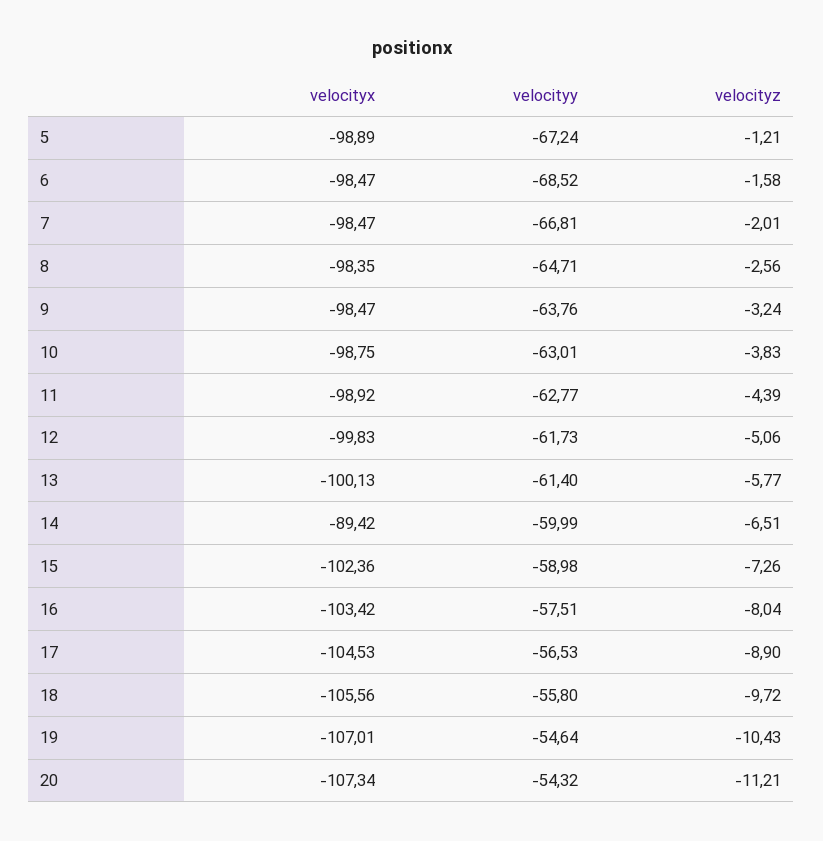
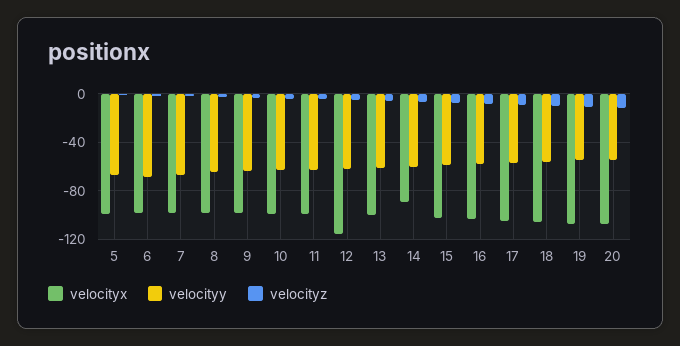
velocityx, 12: -99.83 -> -115

